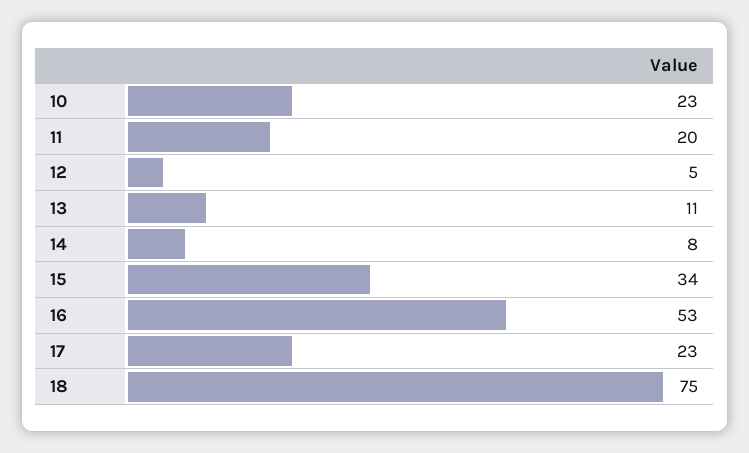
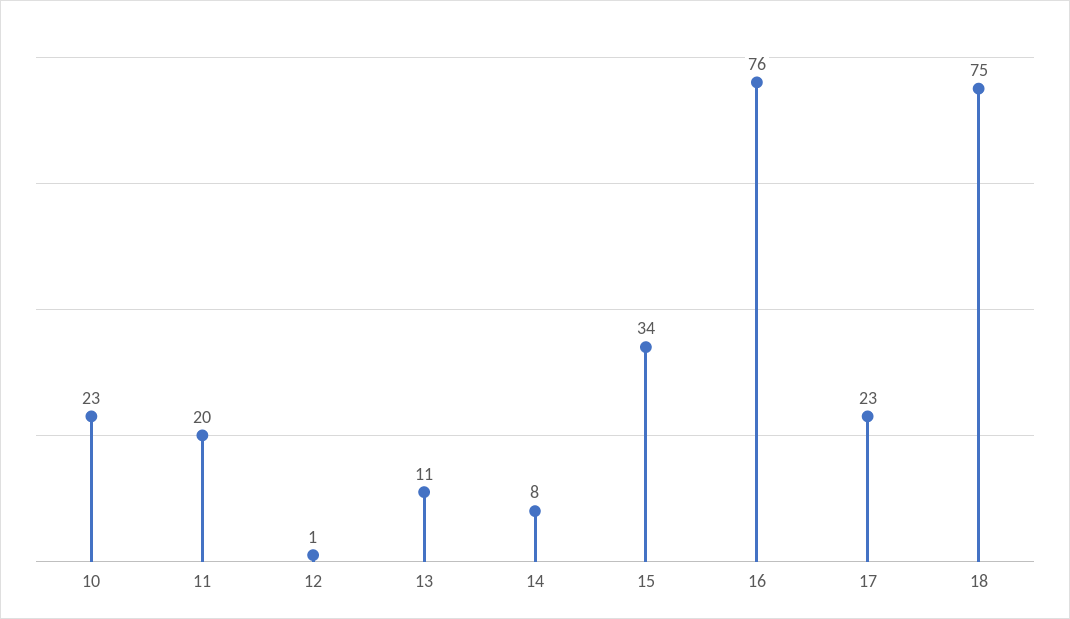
12: 5 -> 1
16: 53 -> 76

